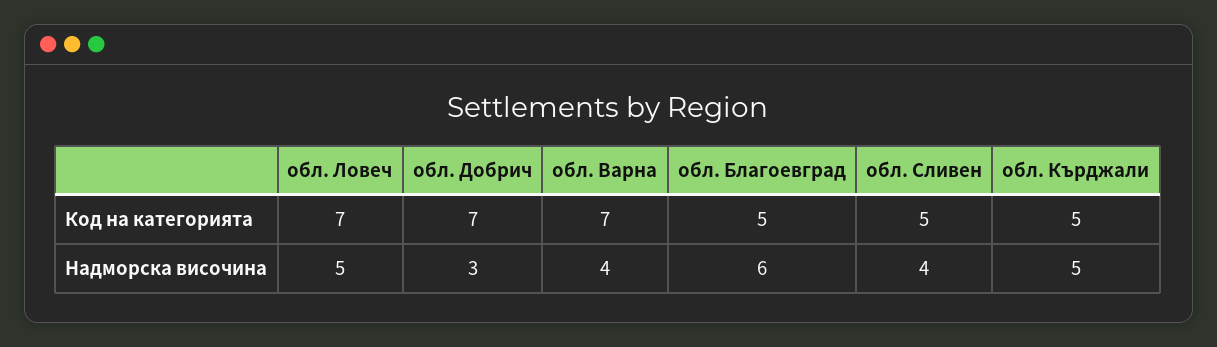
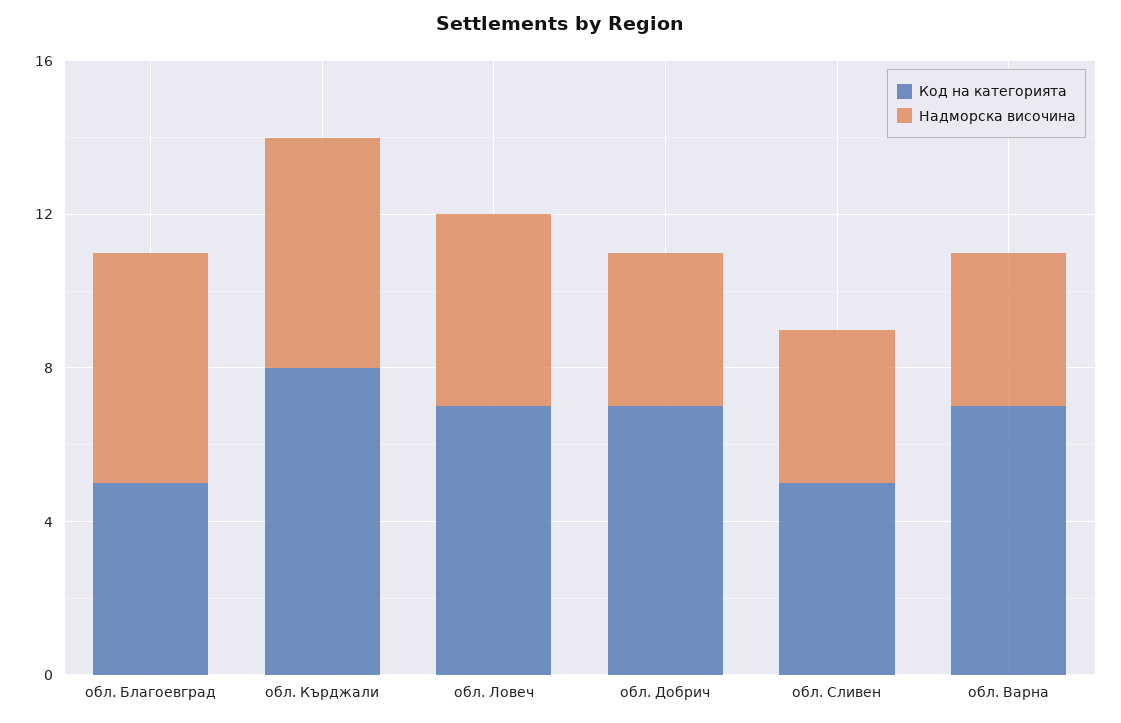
Код на категорията, обл. Кърджали: 5 -> 8
Надморска височина, обл. Добрич: 3 -> 4
Надморска височина, обл. Кърджали: 5 -> 6

